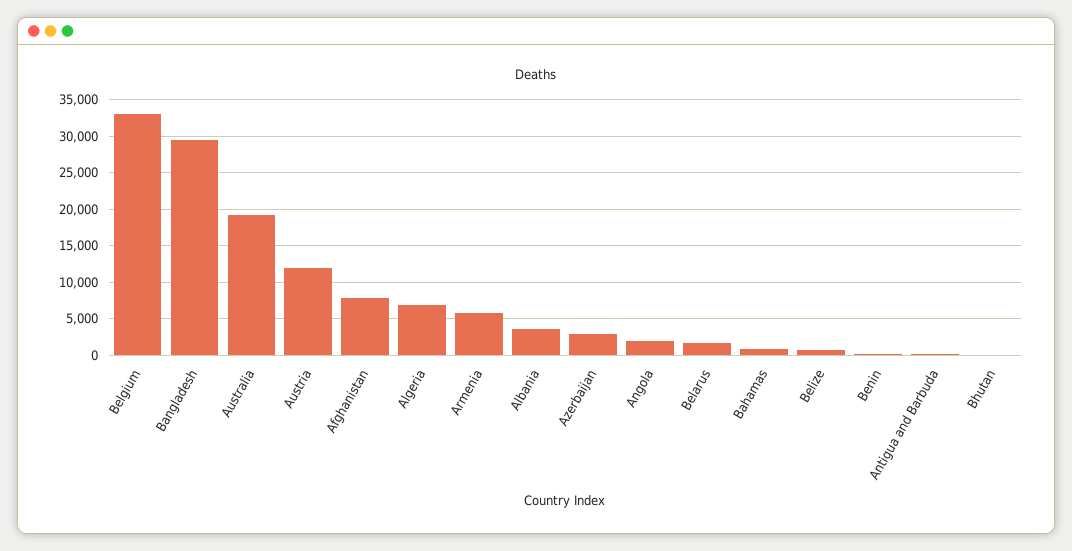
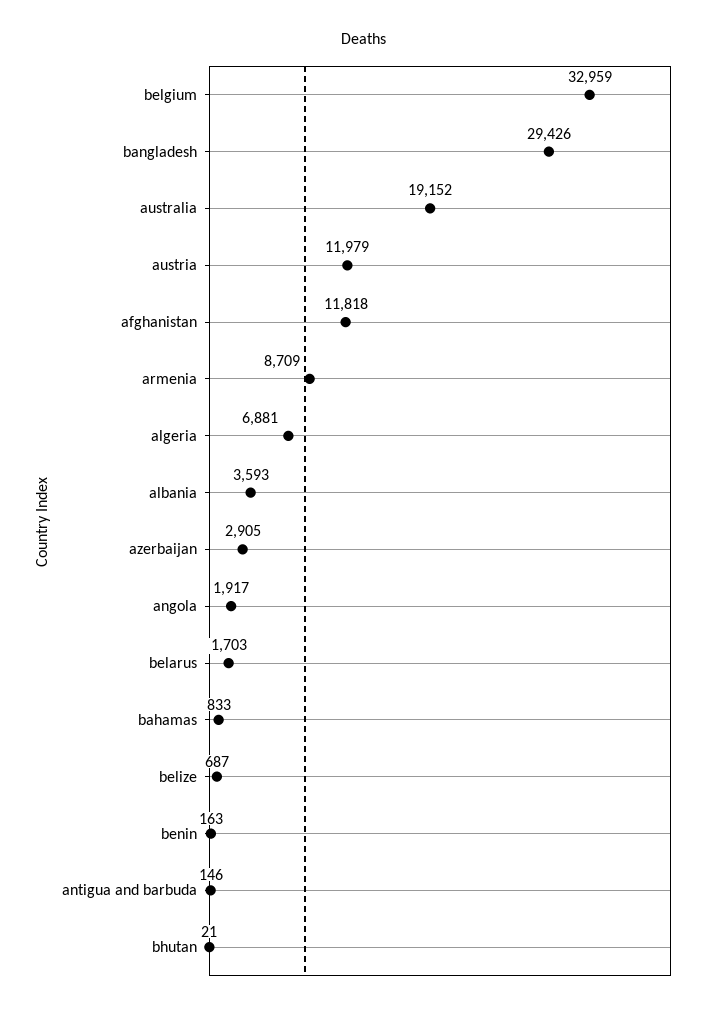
Afghanistan: 8000 -> 11818
Armenia: 6000 -> 8709

